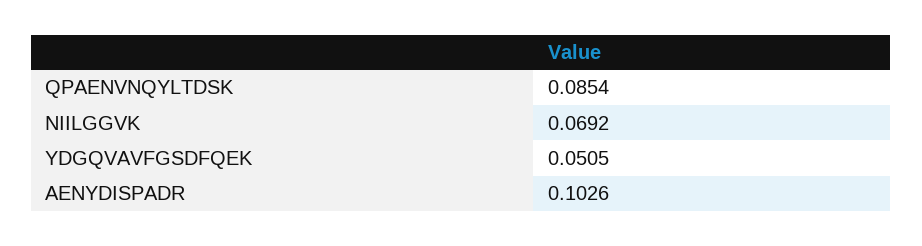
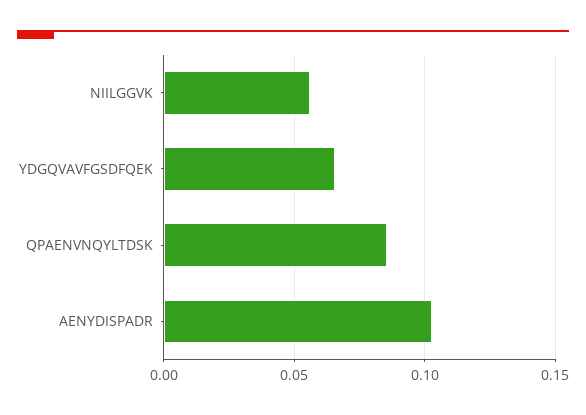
NIILGGVK: 0.0692 -> 0.055
YDGQVAVFGSDFQEK: 0.0505 -> 0.065

